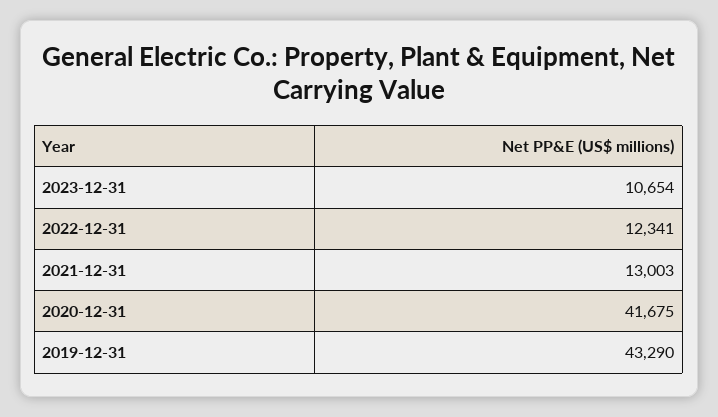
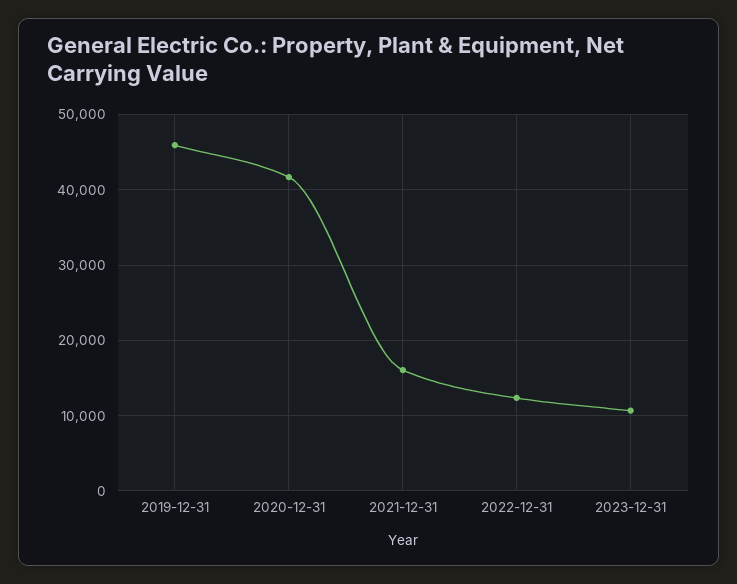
2021-12-31: 13003 -> 16000
2019-12-31: 43290 -> 46000

